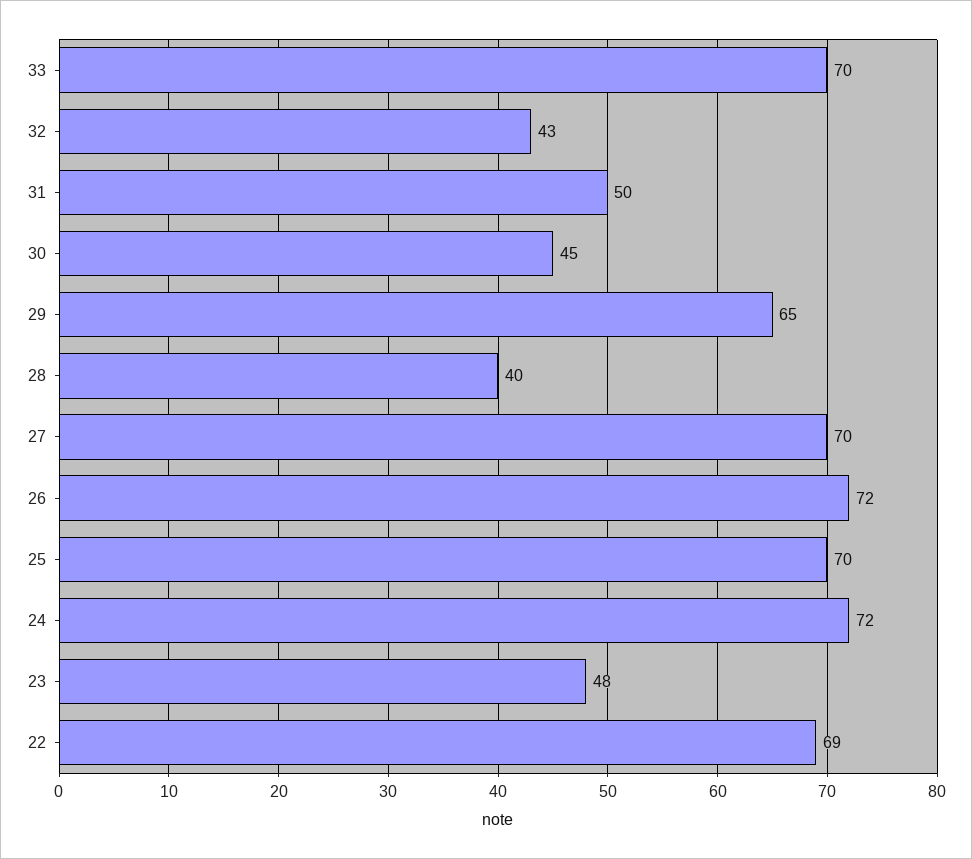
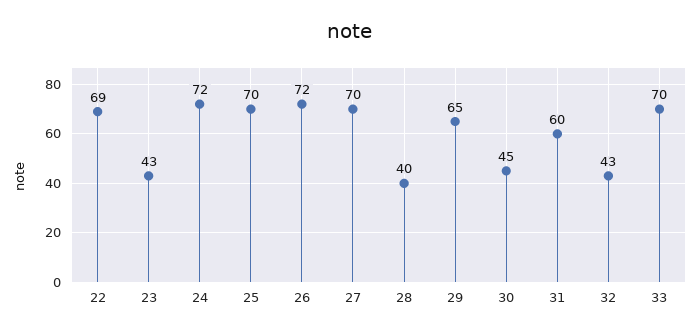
31: 50 -> 60
23: 48 -> 43

